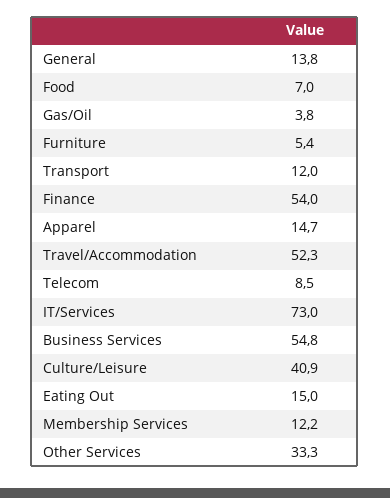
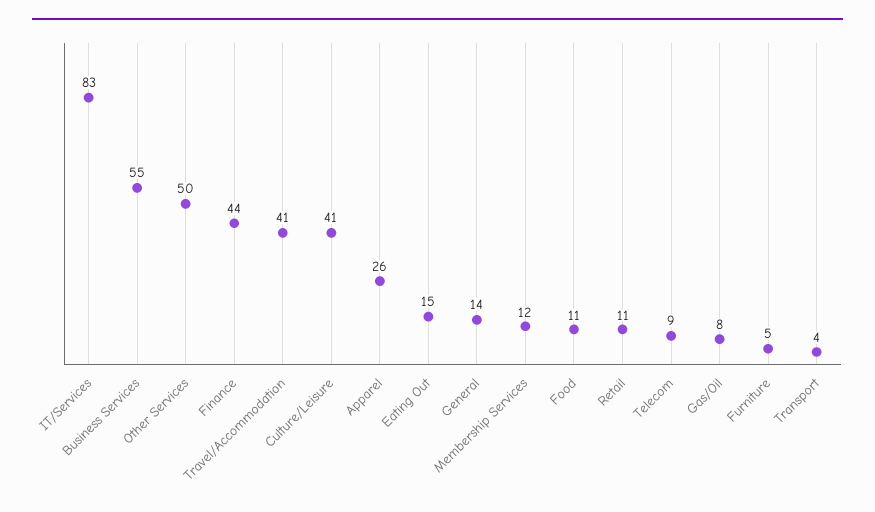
Food: 7 -> 11
Gas/Oil: 3.8 -> 8
Transport: 12 -> 4
Finance: 54 -> 44
Apparel: 14.7 -> 26
Travel/Accommodation: 52.3 -> 41
IT/Services: 73 -> 83
Other Services: 33.3 -> 50
Retail: none -> 11

